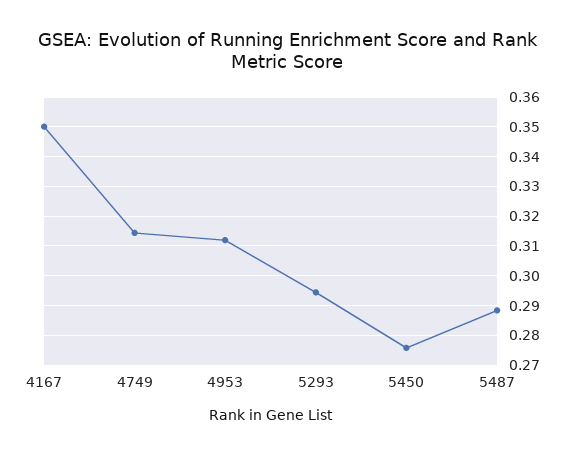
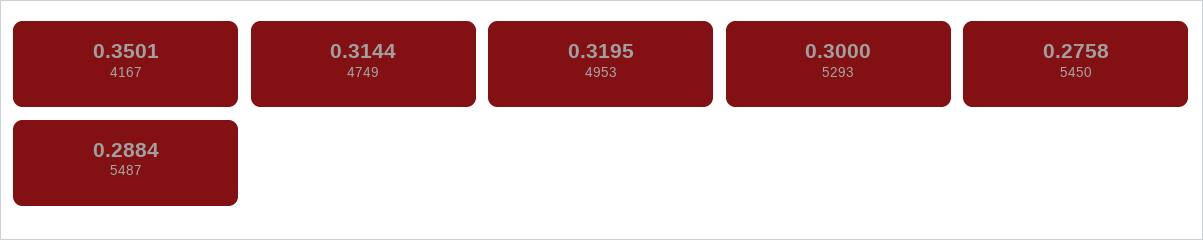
4953: 0.3125 -> 0.3195
5293: 0.295 -> 0.3

